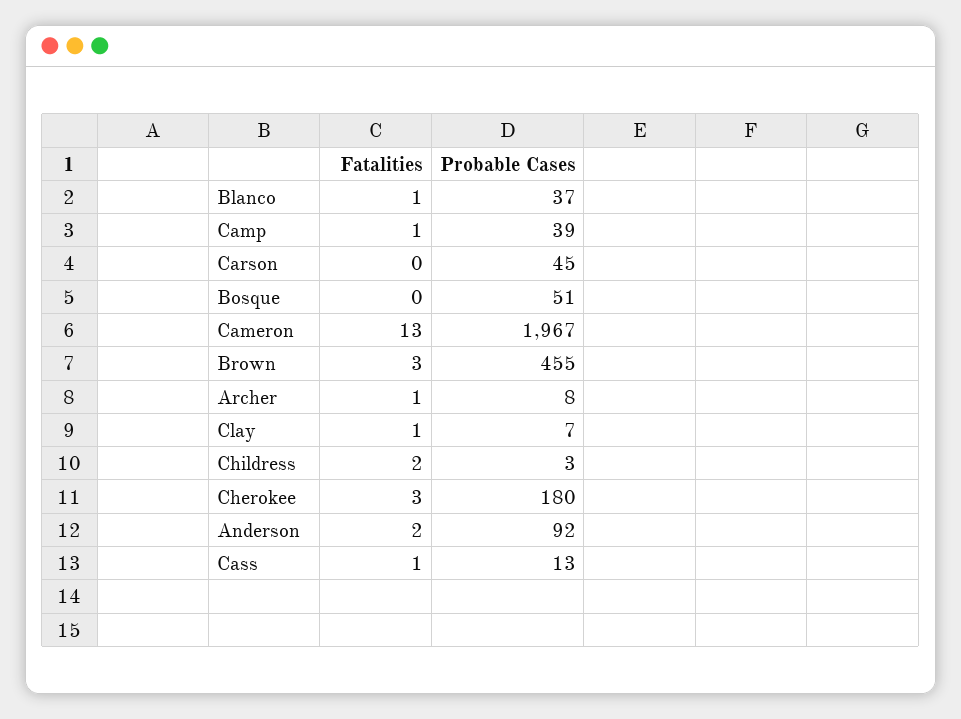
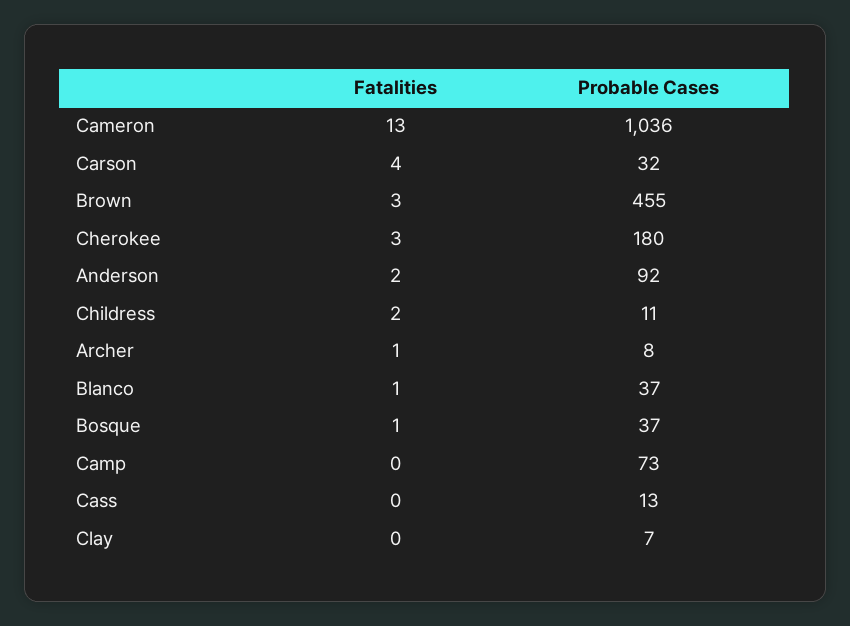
Fatalities, Camp: 1 -> 0
Probable Cases, Camp: 39 -> 73
Fatalities, Carson: 0 -> 4
Probable Cases, Carson: 45 -> 32
Fatalities, Bosque: 0 -> 1
Probable Cases, Bosque: 51 -> 37
Probable Cases, Cameron: 1967 -> 1036
Fatalities, Clay: 1 -> 0
Probable Cases, Childress: 3 -> 11
Fatalities, Cass: 1 -> 0

